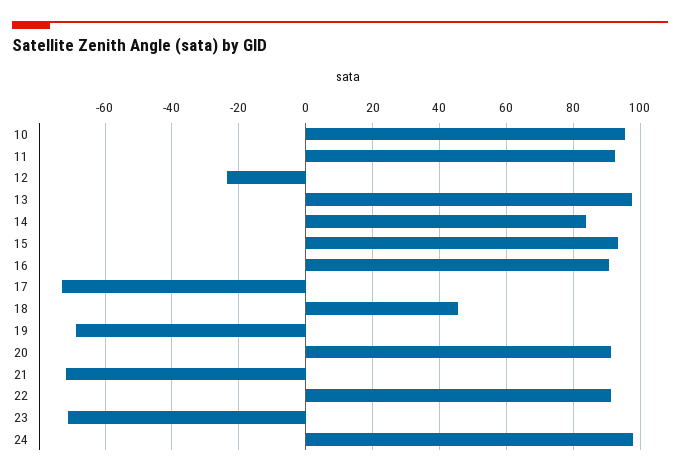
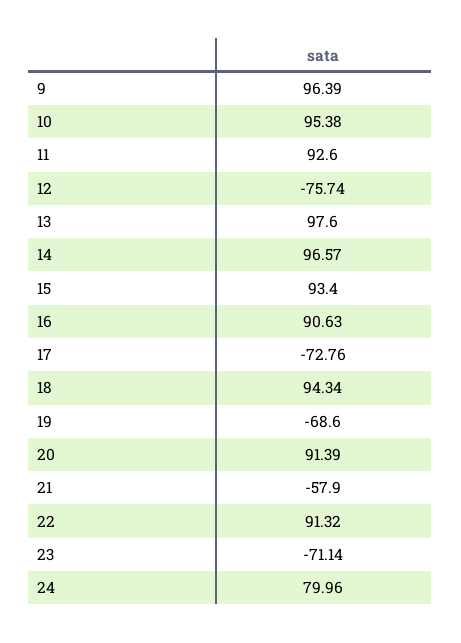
12: -24 -> -75.74
14: 84 -> 96.57
18: 46 -> 94.34
21: -72 -> -57.9
24: 98 -> 79.96
9: none -> 96.39

